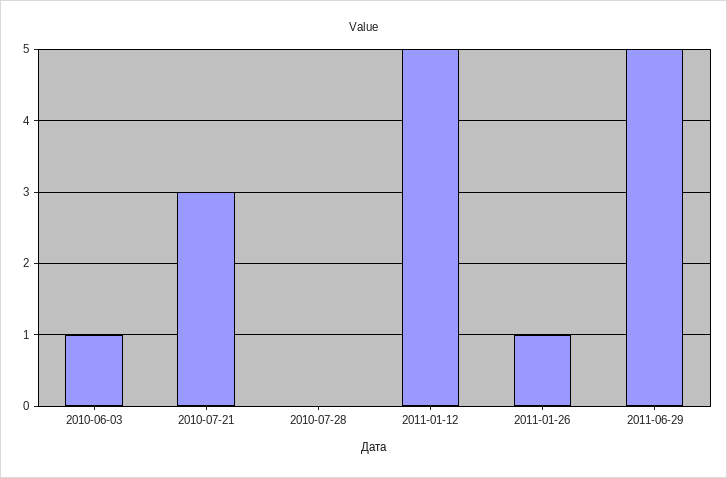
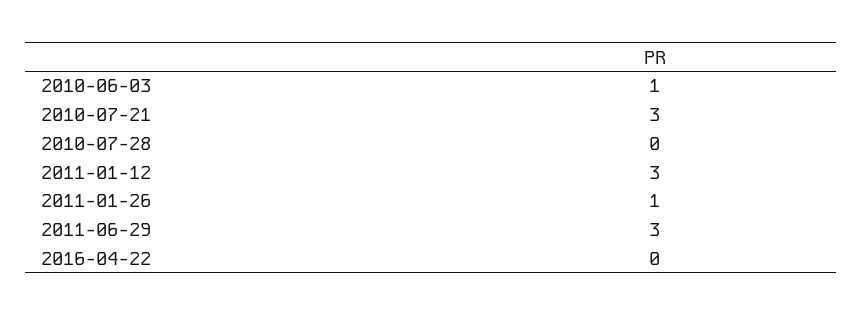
2011-01-12: 5 -> 3
2011-06-29: 5 -> 3
2016-04-22: none -> 0

